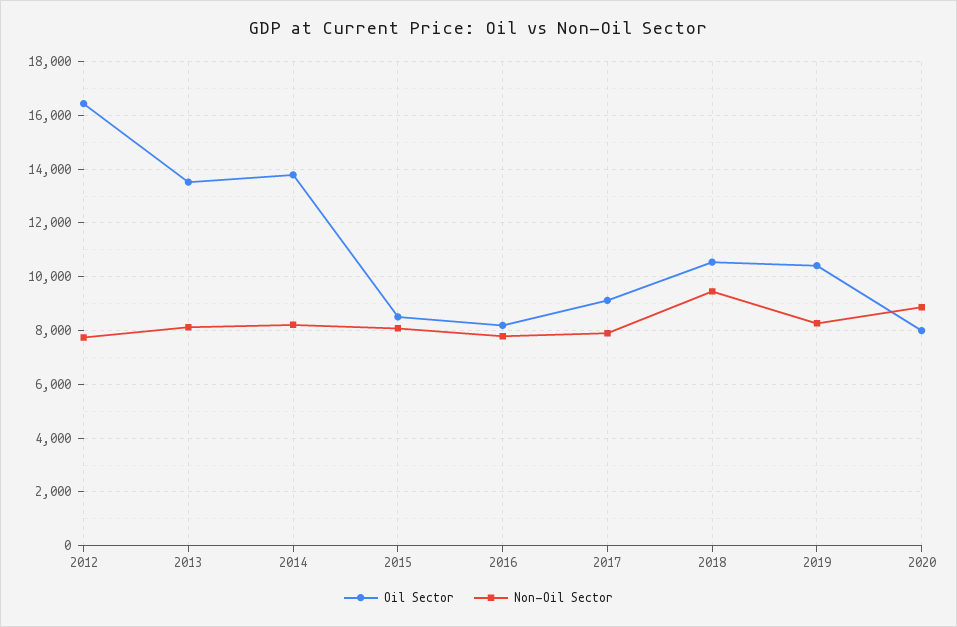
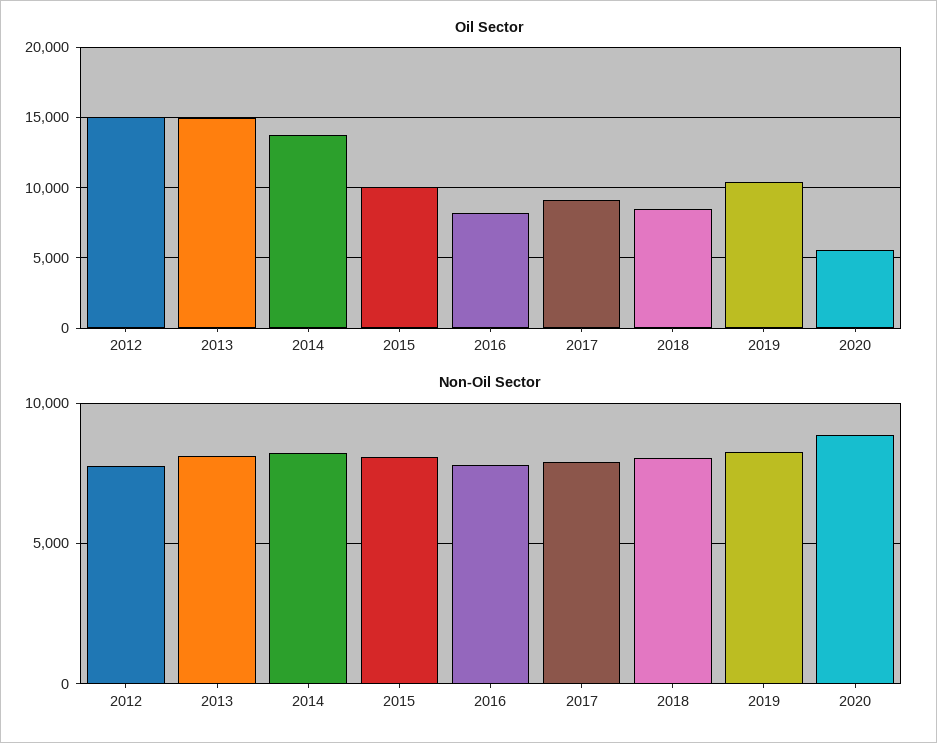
Oil Sector, 2012: 16500 -> 15000
Oil Sector, 2013: 13500 -> 15000
Oil Sector, 2015: 8500 -> 10000
Oil Sector, 2018: 10500 -> 8500
Non-Oil Sector, 2018: 9500 -> 8000
Oil Sector, 2020: 8000 -> 5500

